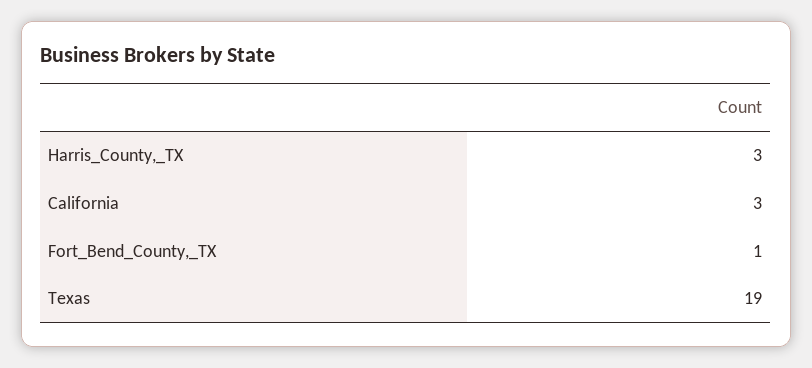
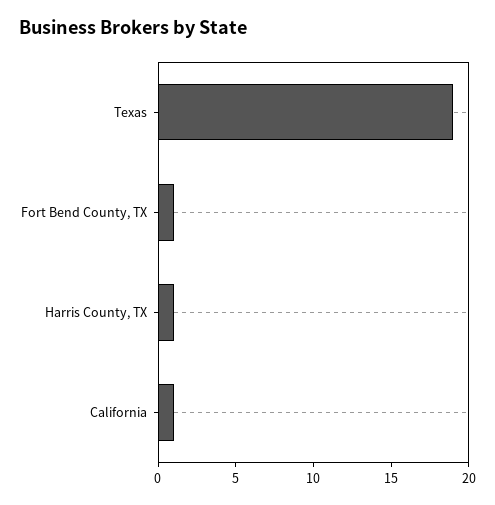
Harris_County,_TX: 3 -> 1
California: 3 -> 1

